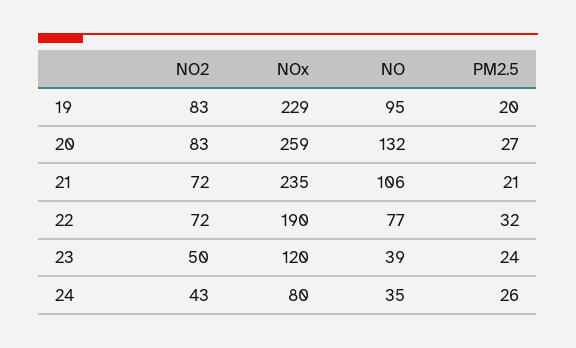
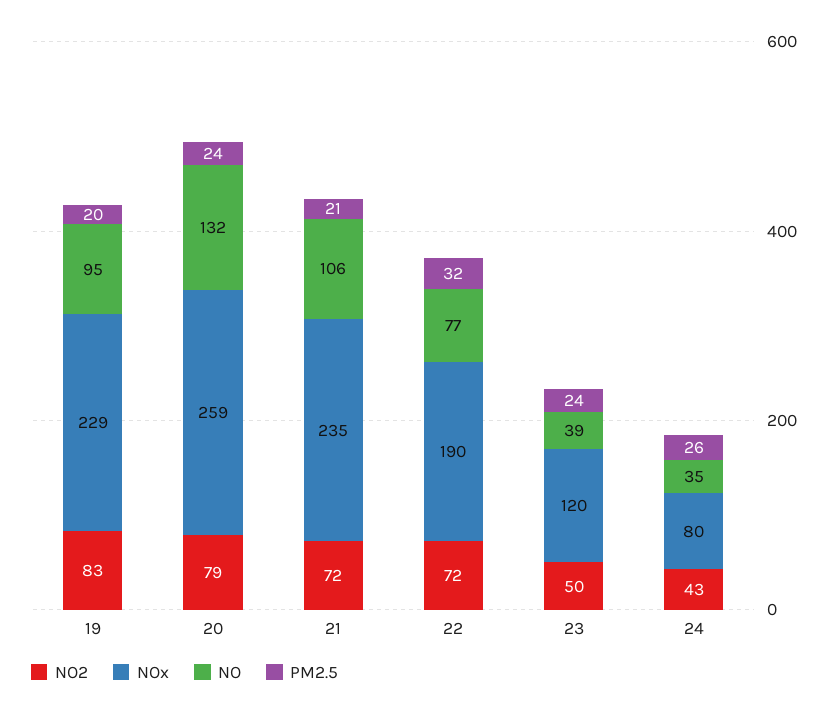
NO2, 20: 83 -> 79
PM2.5, 20: 27 -> 24

